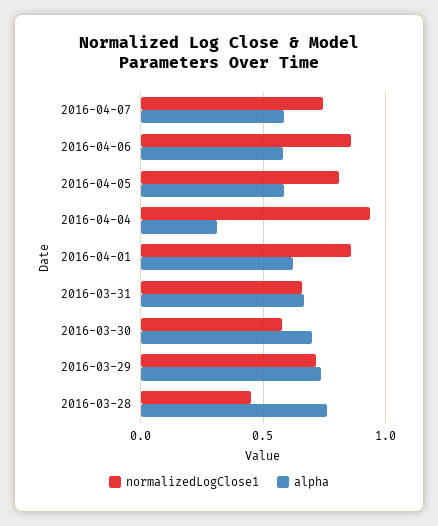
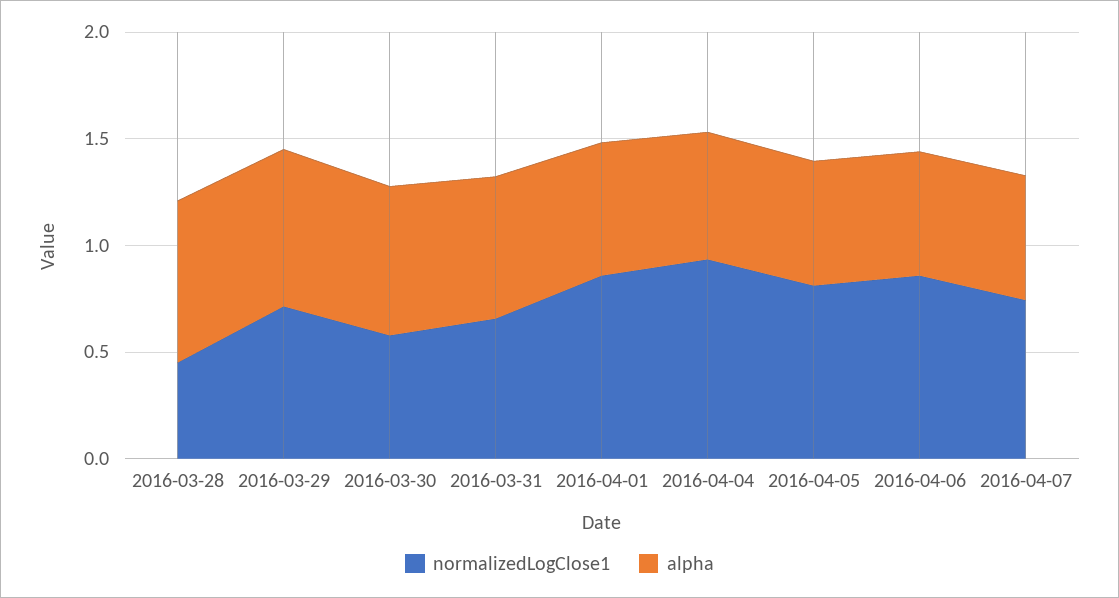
alpha, 2016-04-04: 0.3 -> 0.6

